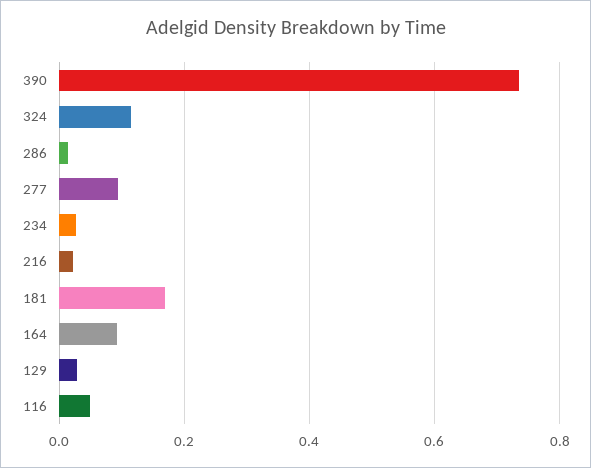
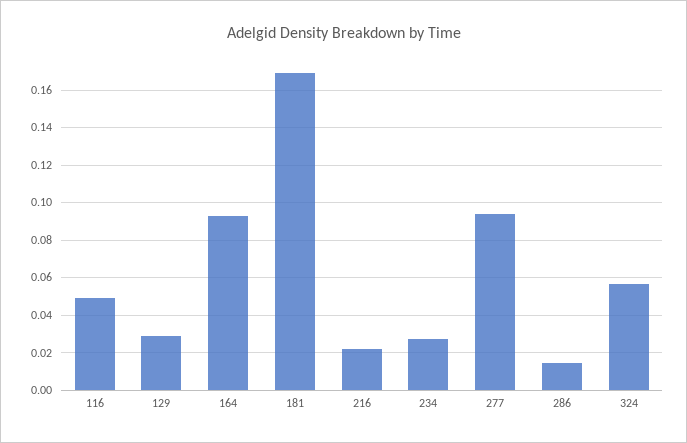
390: 0.74 -> none
324: 0.12 -> 0.055

